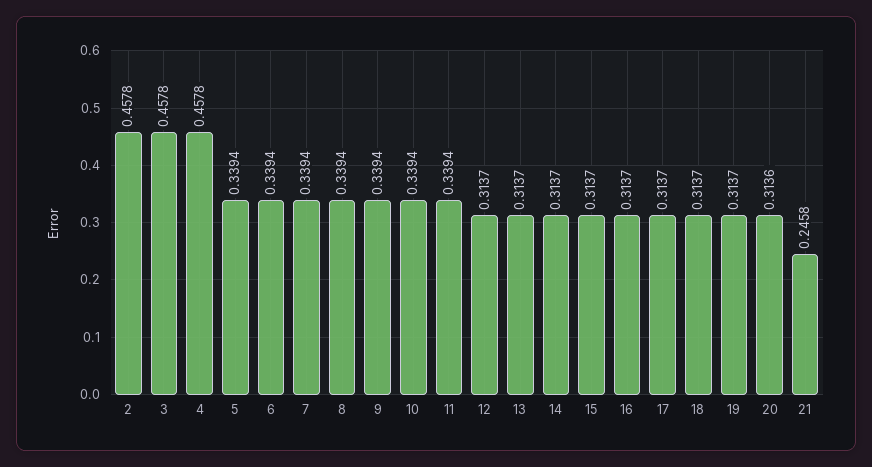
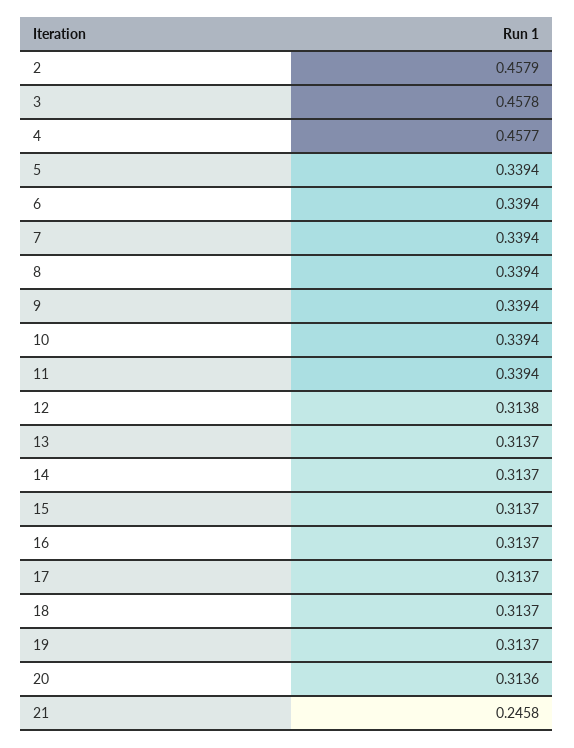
2: 0.4578 -> 0.4579
4: 0.4578 -> 0.4577
12: 0.3137 -> 0.3138

